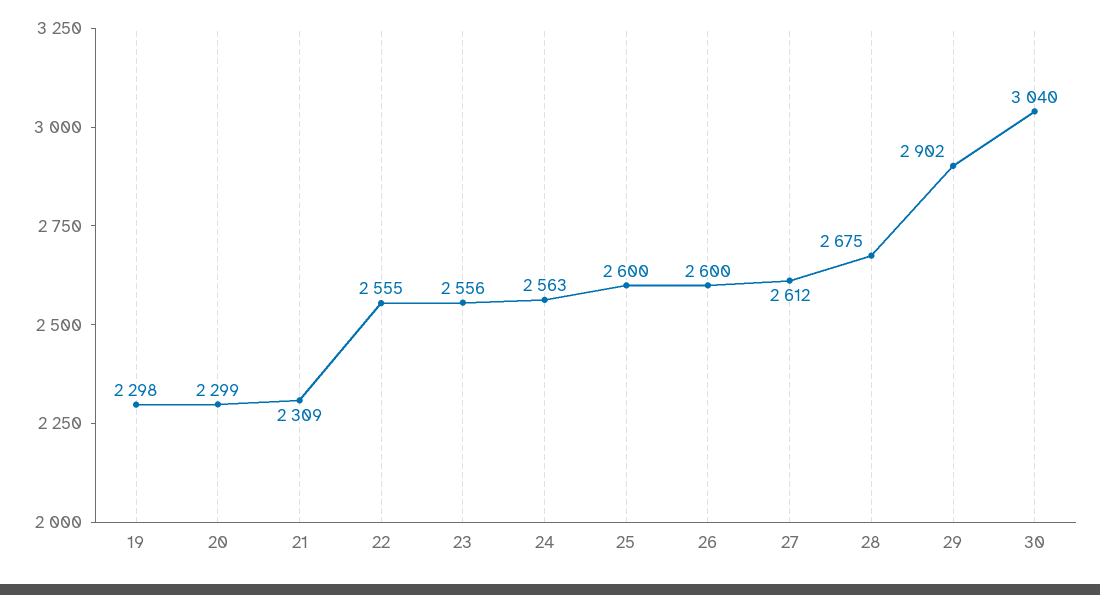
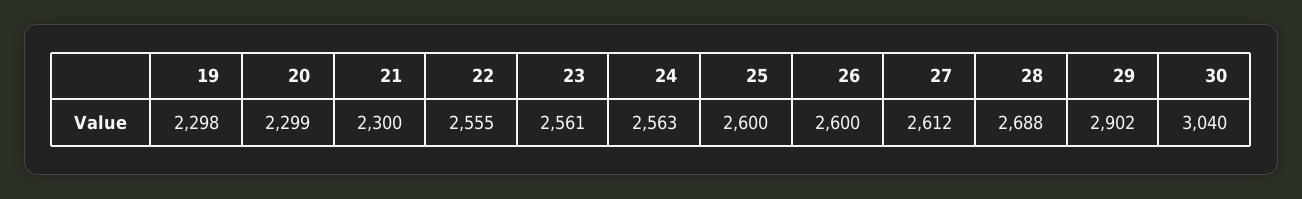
21: 2309 -> 2300
23: 2556 -> 2561
28: 2675 -> 2688

